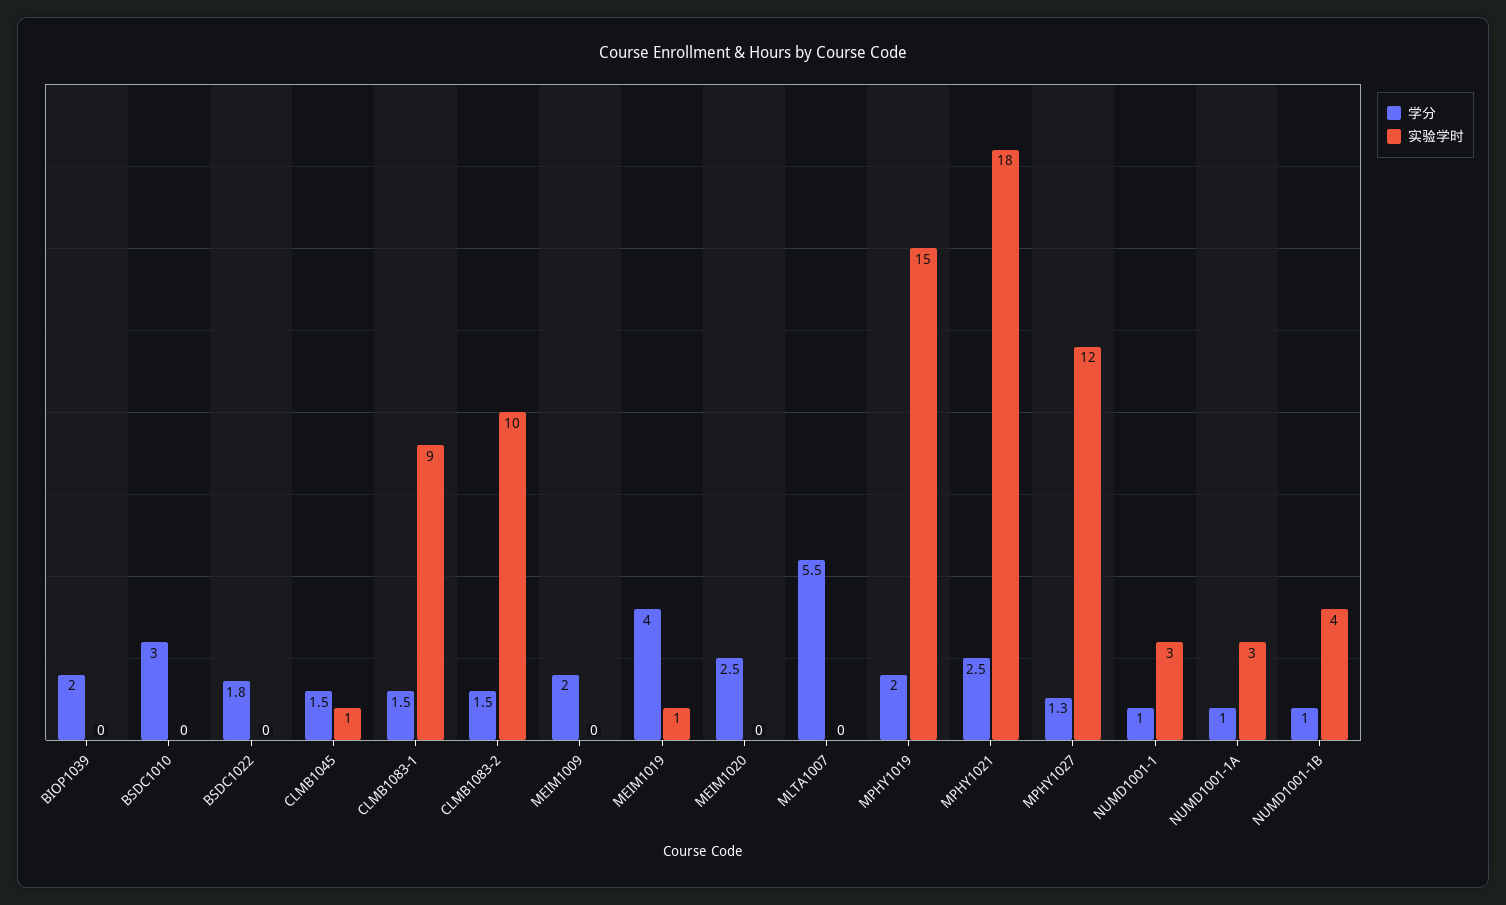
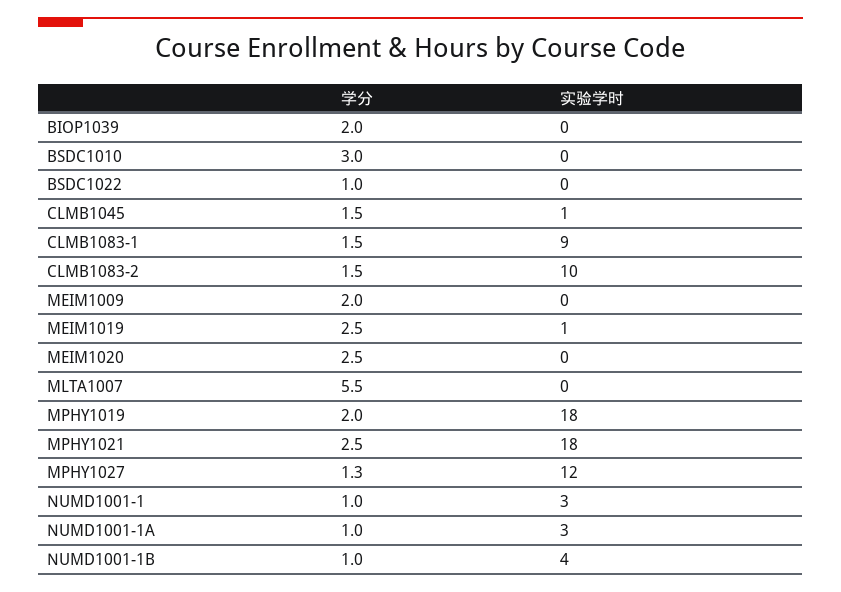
学分, BSDC1022: 1.8 -> 1
学分, MEIM1019: 4 -> 2.5
实验学时, MPHY1019: 15 -> 18

